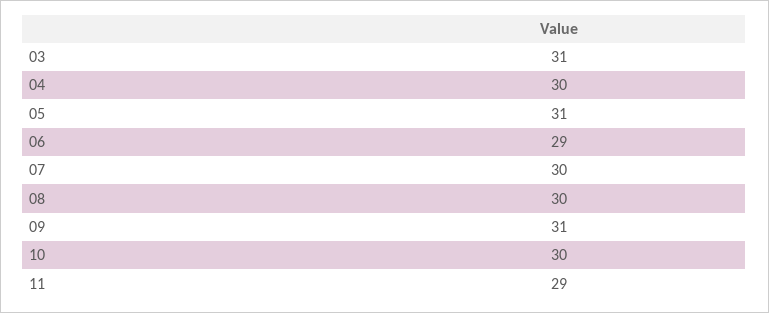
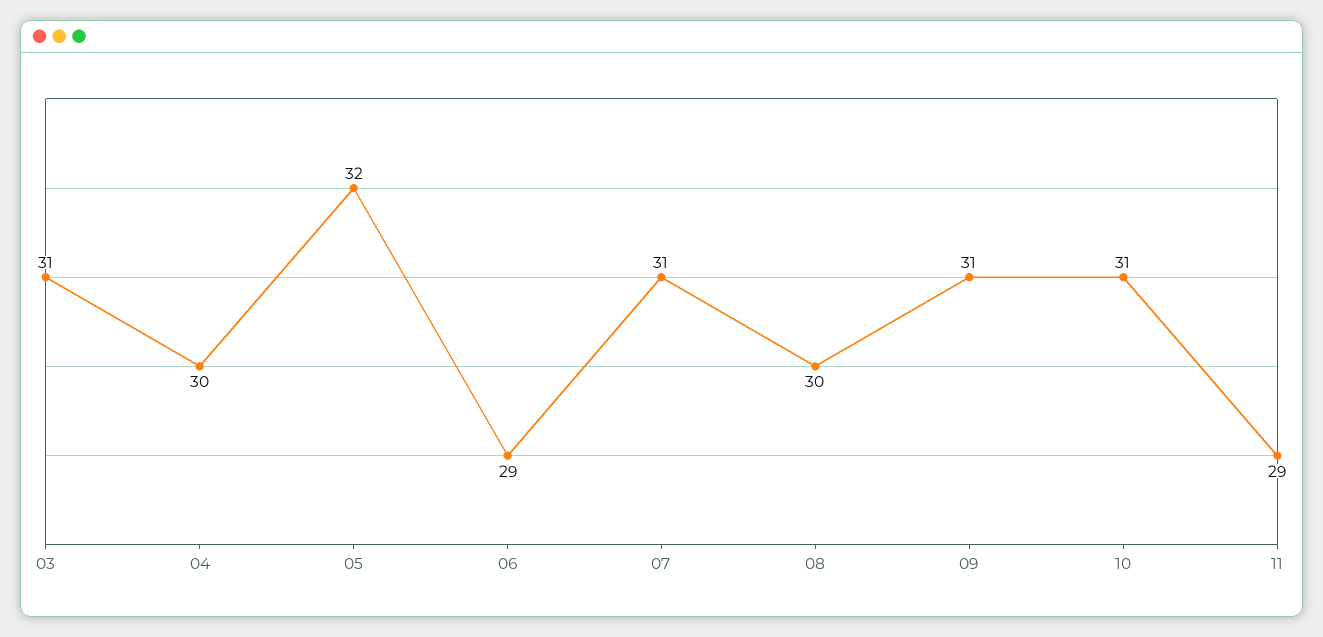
05: 31 -> 32
07: 30 -> 31
10: 30 -> 31

